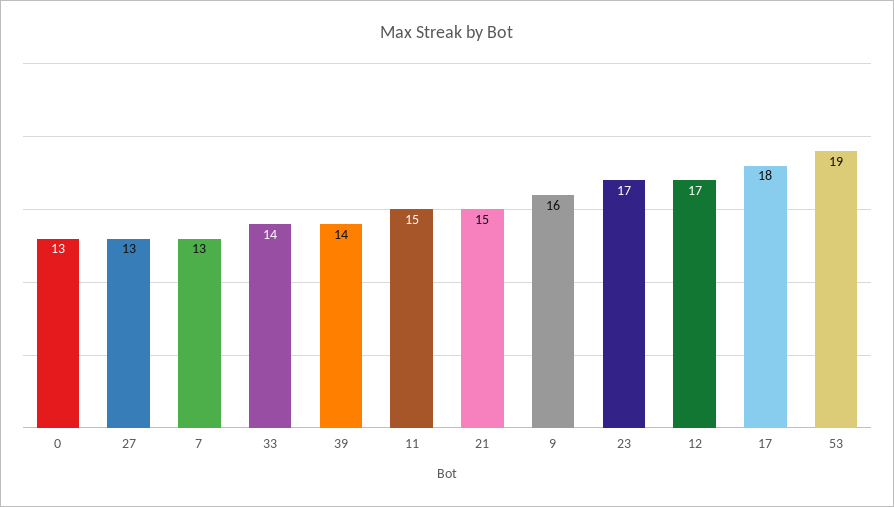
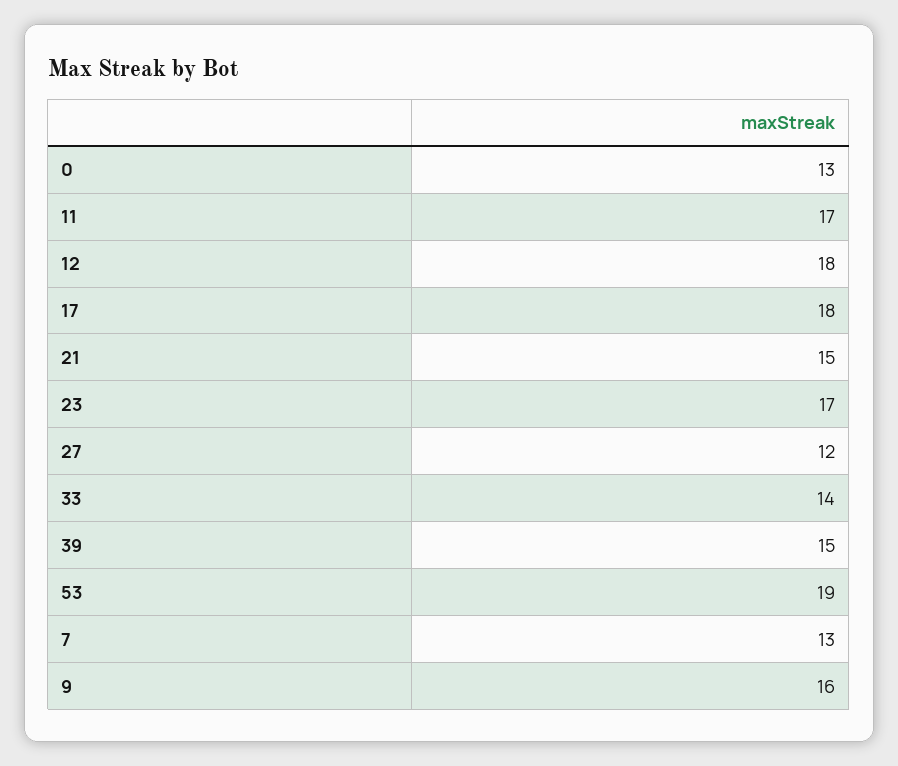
27: 13 -> 12
39: 14 -> 15
11: 15 -> 17
12: 17 -> 18

